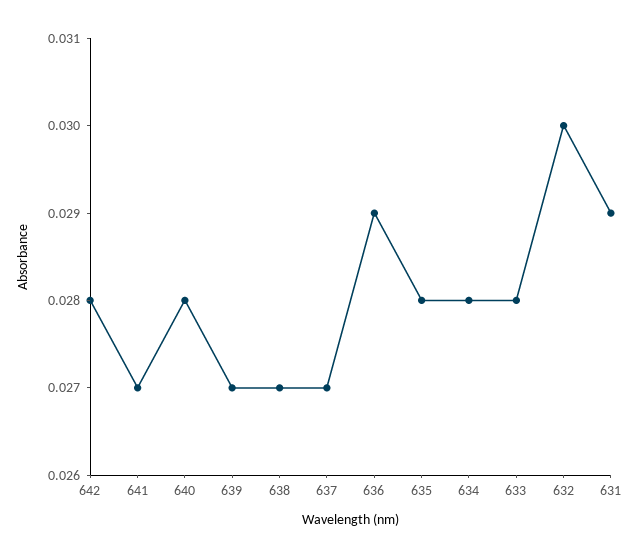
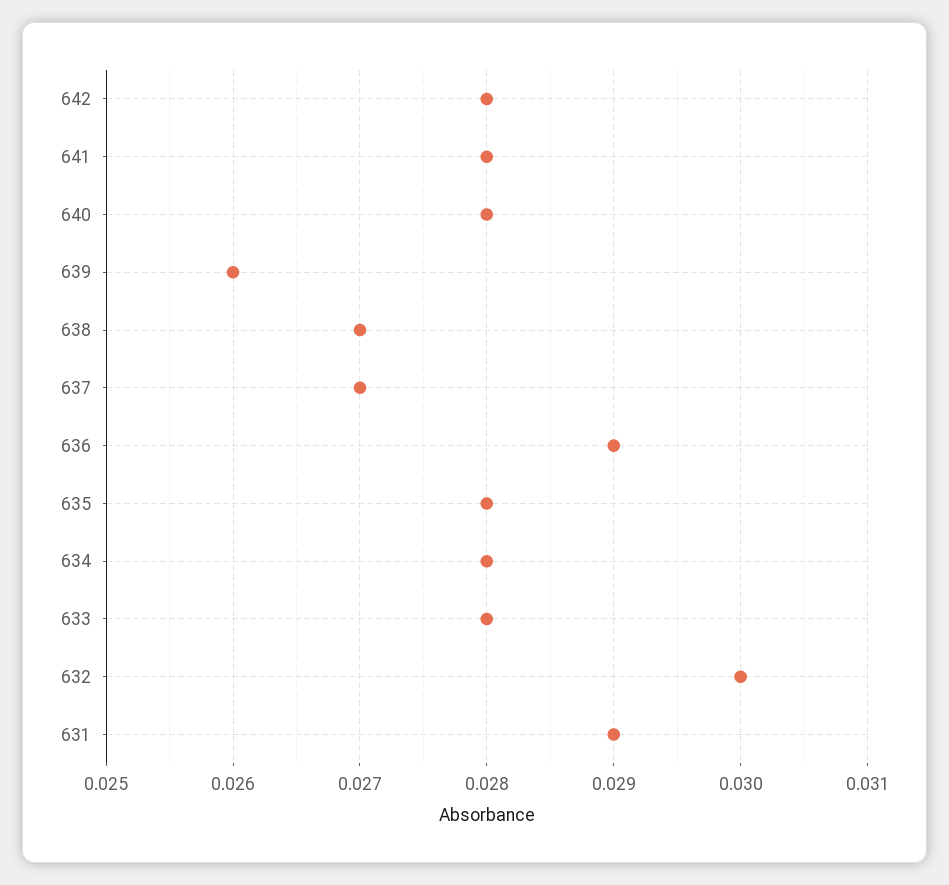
641: 0.027 -> 0.028
639: 0.027 -> 0.026

